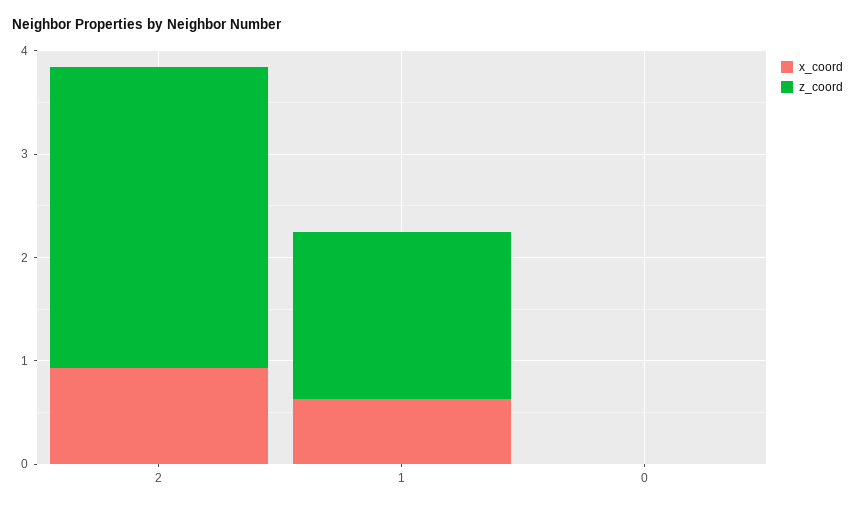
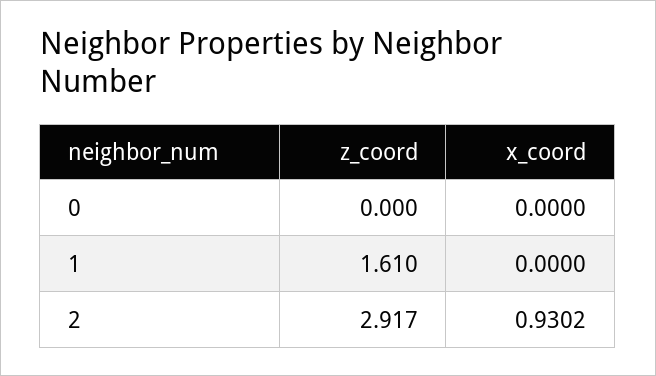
x_coord, 1: 0.6 -> 0

